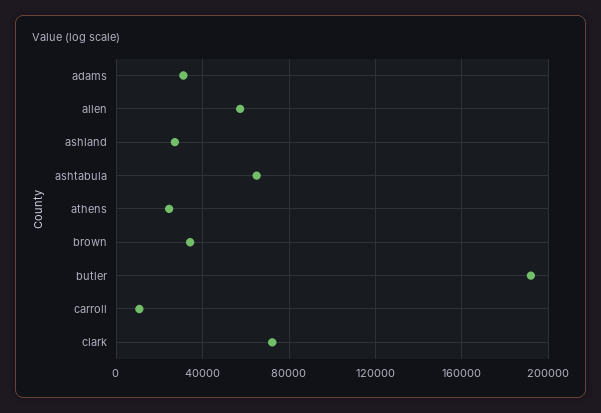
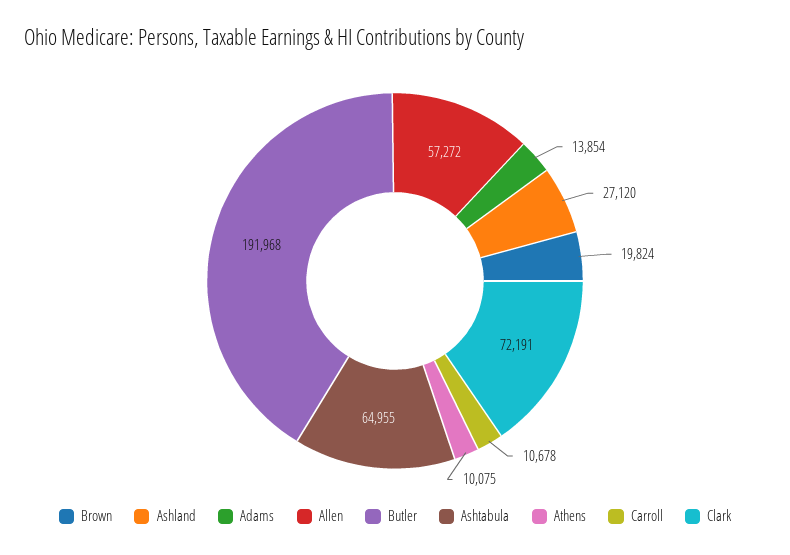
adams: 30000 -> 13854
athens: 25000 -> 10075
brown: 35000 -> 19824

